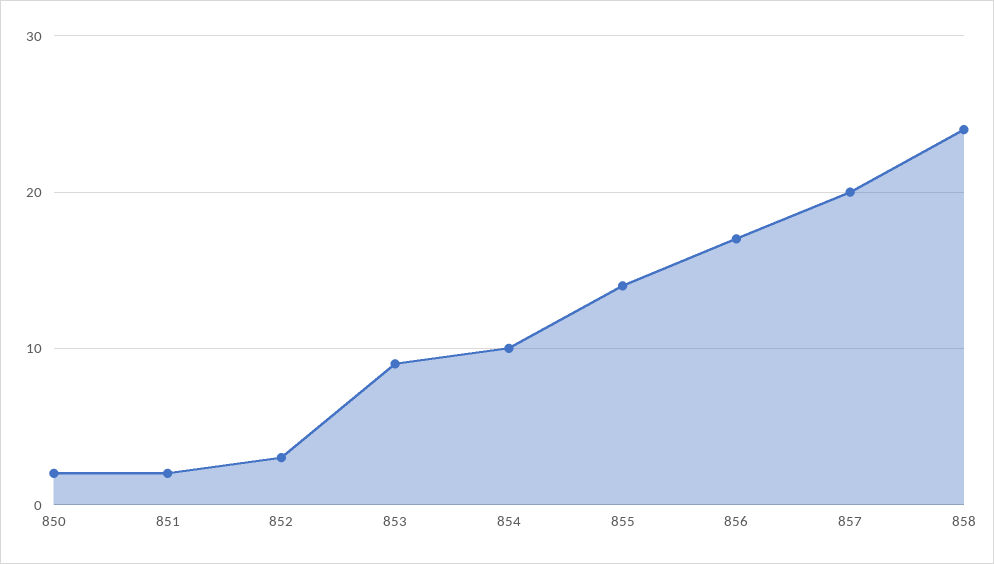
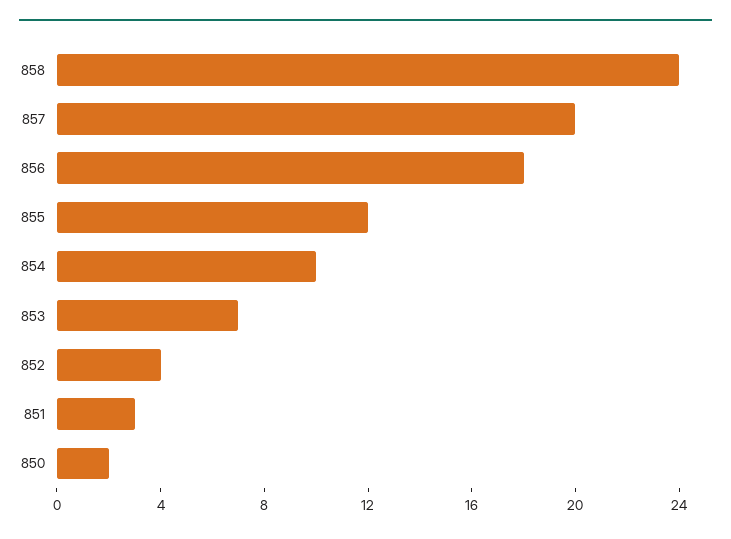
851: 2 -> 3
852: 3 -> 4
853: 9 -> 7
855: 14 -> 12
856: 17 -> 18

